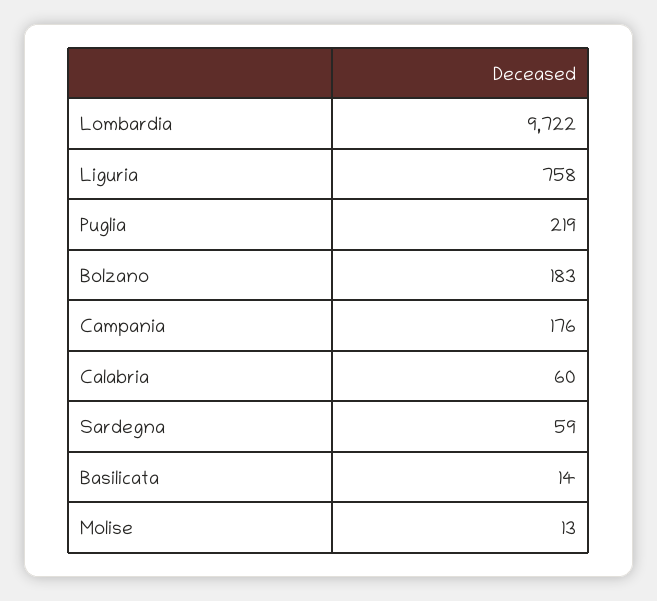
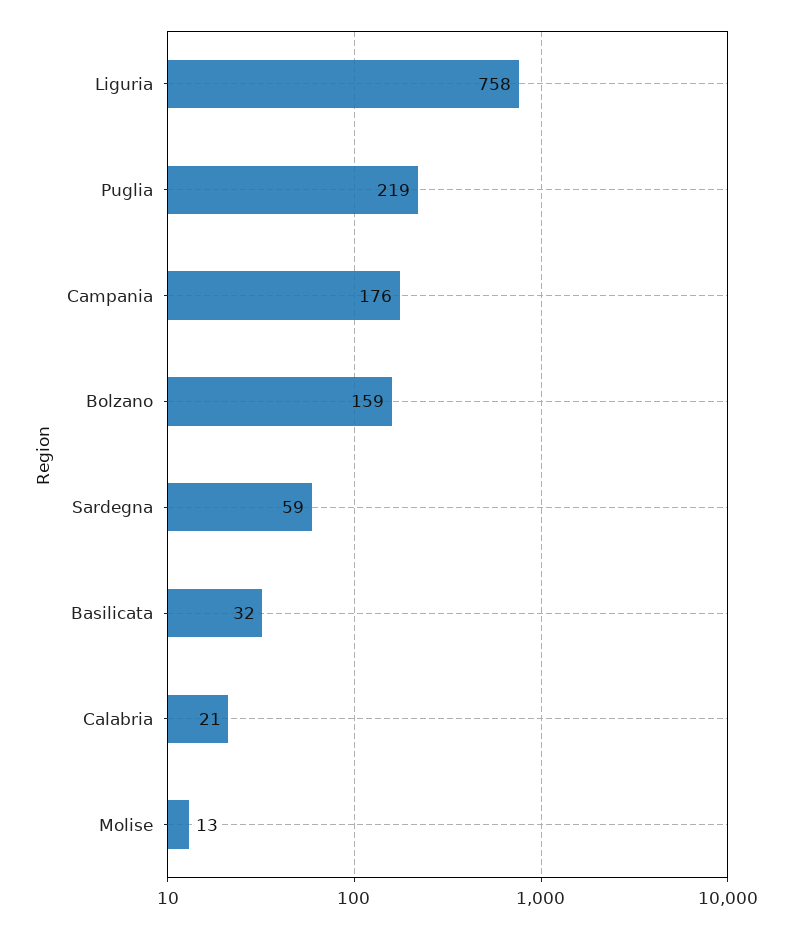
Lombardia: 9722 -> none
Bolzano: 183 -> 159
Calabria: 60 -> 21
Basilicata: 14 -> 32

